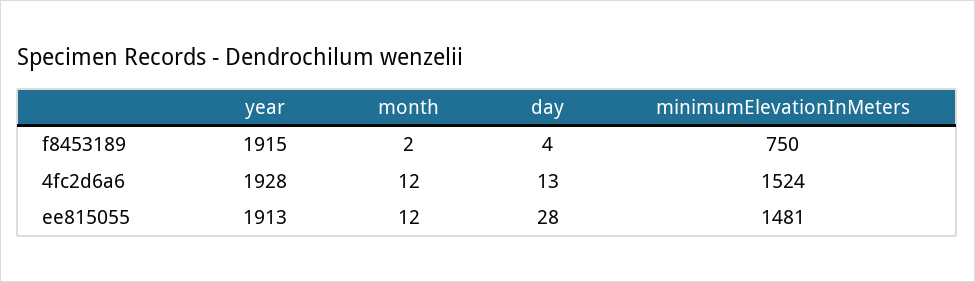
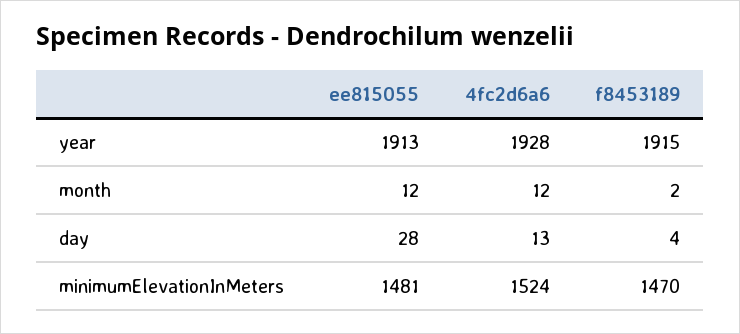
minimumElevationInMeters, f8453189: 750 -> 1470

